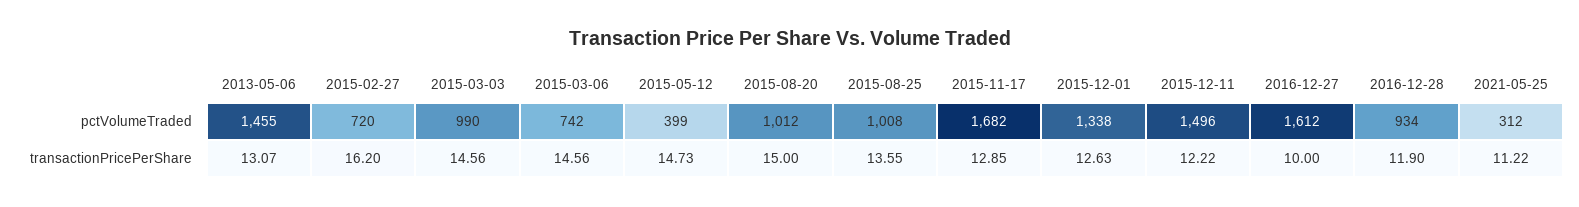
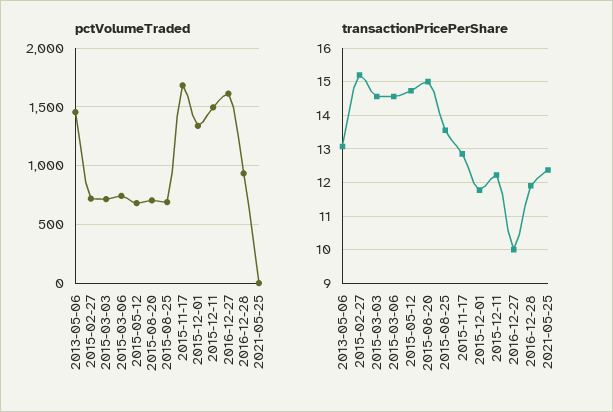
pctVolumeTraded, 2015-03-03: 990 -> 700
pctVolumeTraded, 2015-05-12: 399 -> 700
pctVolumeTraded, 2015-08-20: 1012 -> 700
pctVolumeTraded, 2015-08-25: 1008 -> 700
pctVolumeTraded, 2021-05-25: 312 -> 0
transactionPricePerShare, 2015-02-27: 16.2 -> 15.2
transactionPricePerShare, 2015-12-01: 12.63 -> 11.8
transactionPricePerShare, 2021-05-25: 11.22 -> 12.4

